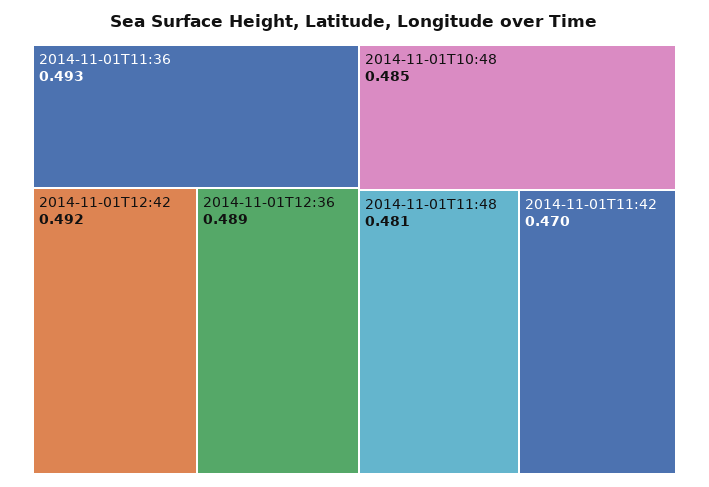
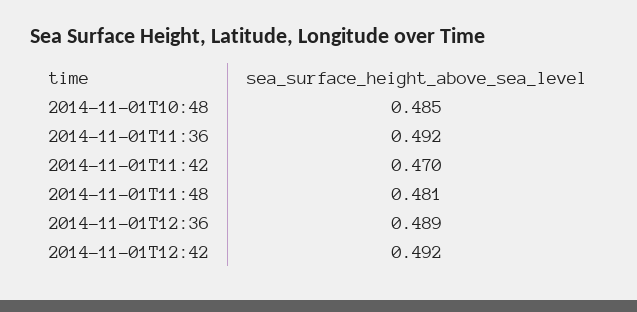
2014-11-01T11:36: 0.493 -> 0.492

